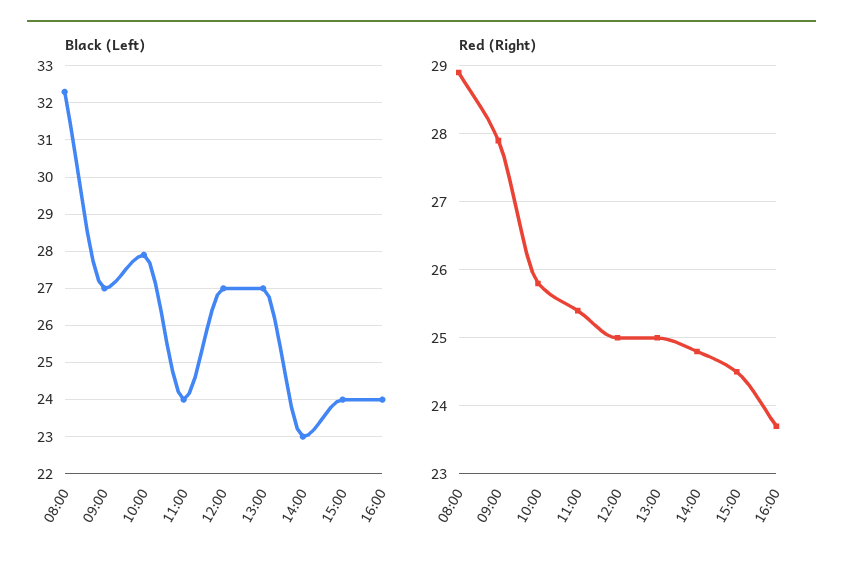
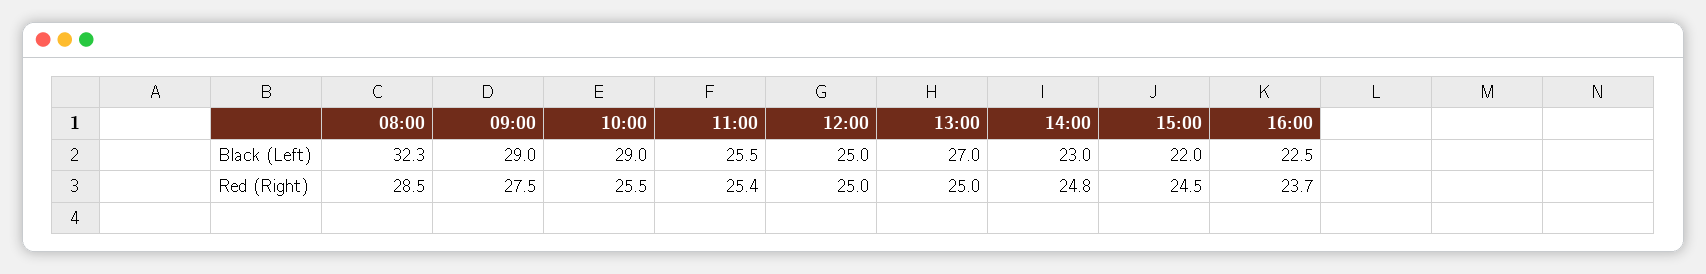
Black (Left), 09:00: 27 -> 29
Black (Left), 10:00: 28 -> 29
Black (Left), 11:00: 24 -> 25.5
Black (Left), 12:00: 27 -> 25
Black (Left), 15:00: 24 -> 22
Black (Left), 16:00: 24 -> 22.5
Red (Right), 08:00: 28.9 -> 28.5
Red (Right), 09:00: 27.9 -> 27.5
Red (Right), 10:00: 25.8 -> 25.5

